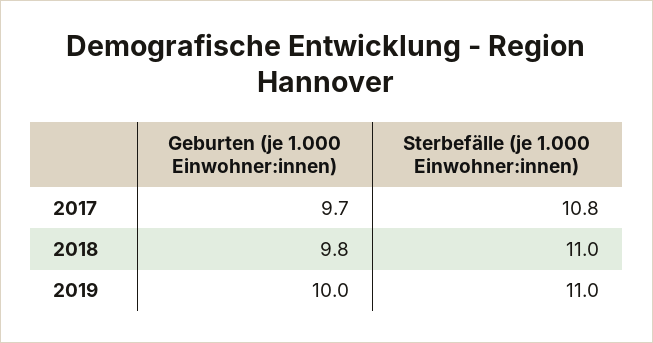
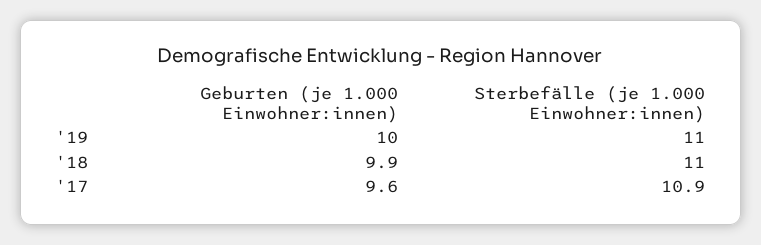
Geburten (je 1.000 Einwohner:innen), 2017: 9.7 -> 9.6
Sterbefälle (je 1.000 Einwohner:innen), 2017: 10.8 -> 10.9
Geburten (je 1.000 Einwohner:innen), 2018: 9.8 -> 9.9

